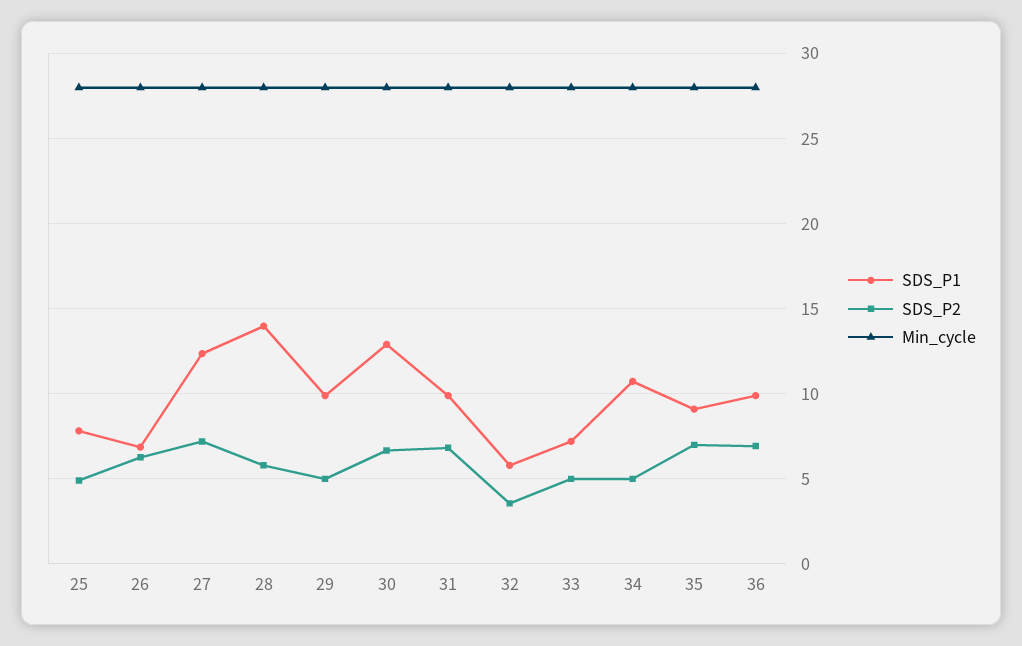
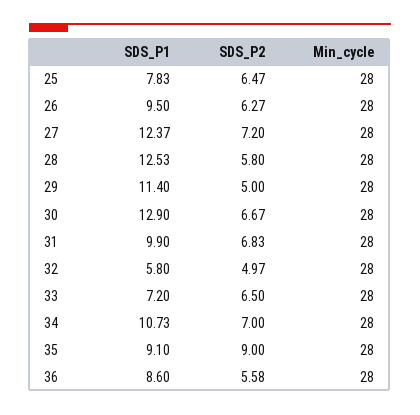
SDS_P2, 25: 5 -> 6.47
SDS_P1, 26: 7 -> 9.5
SDS_P1, 28: 14 -> 12.53
SDS_P1, 29: 10 -> 11.4
SDS_P2, 32: 3.5 -> 4.97
SDS_P2, 33: 5 -> 6.5
SDS_P2, 34: 5 -> 7
SDS_P2, 35: 7 -> 9
SDS_P1, 36: 10 -> 8.6
SDS_P2, 36: 7 -> 5.58

